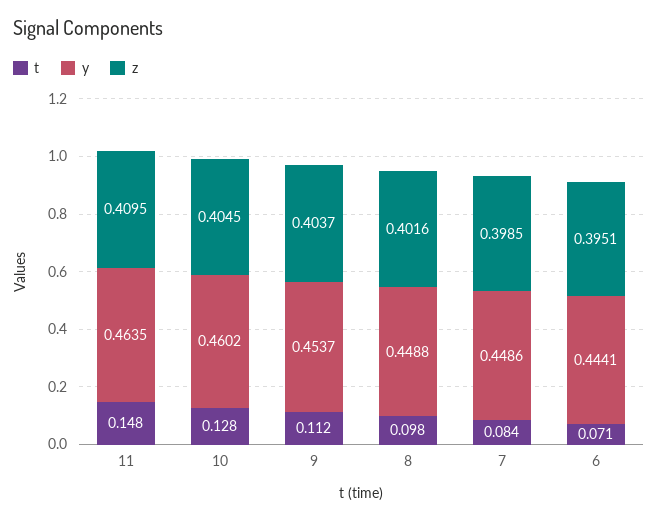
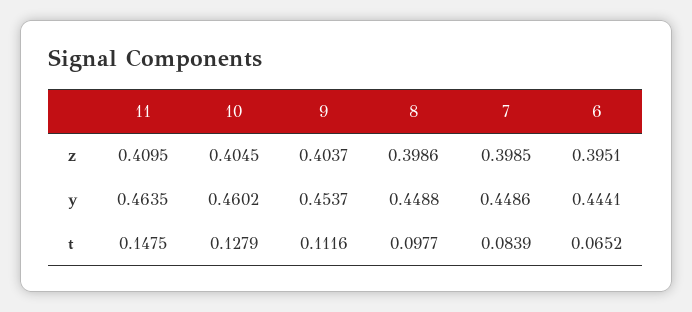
z, 8: 0.4016 -> 0.3986
t, 6: 0.071 -> 0.0652

